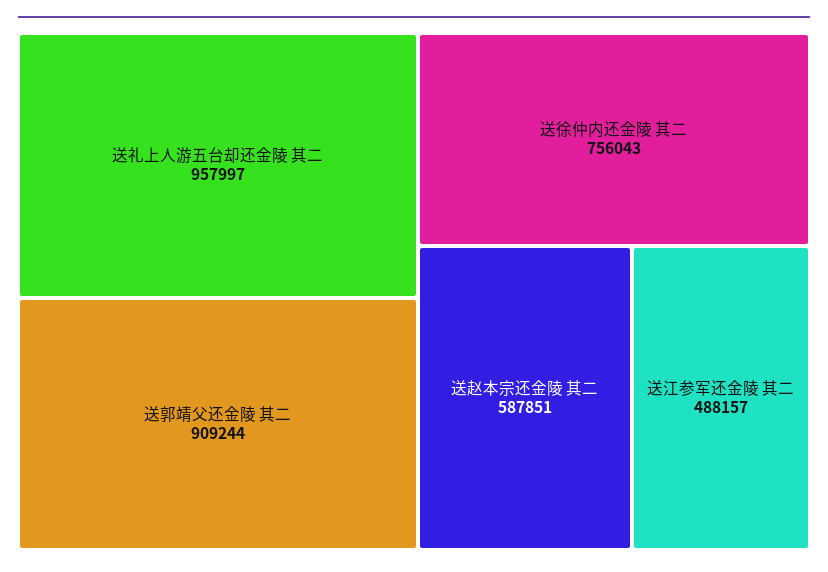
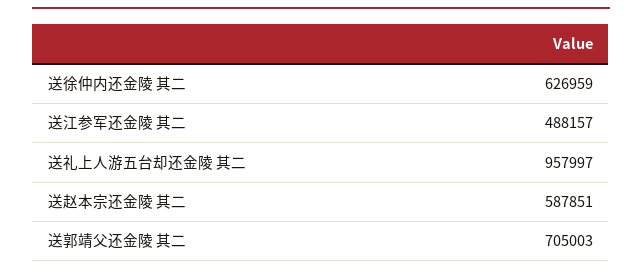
送郭靖父还金陵 其二: 909244 -> 705003
送徐仲内还金陵 其二: 756043 -> 626959

